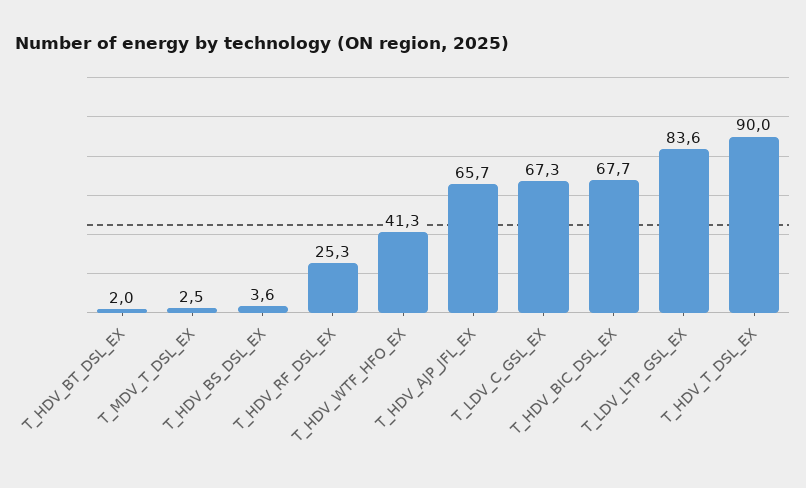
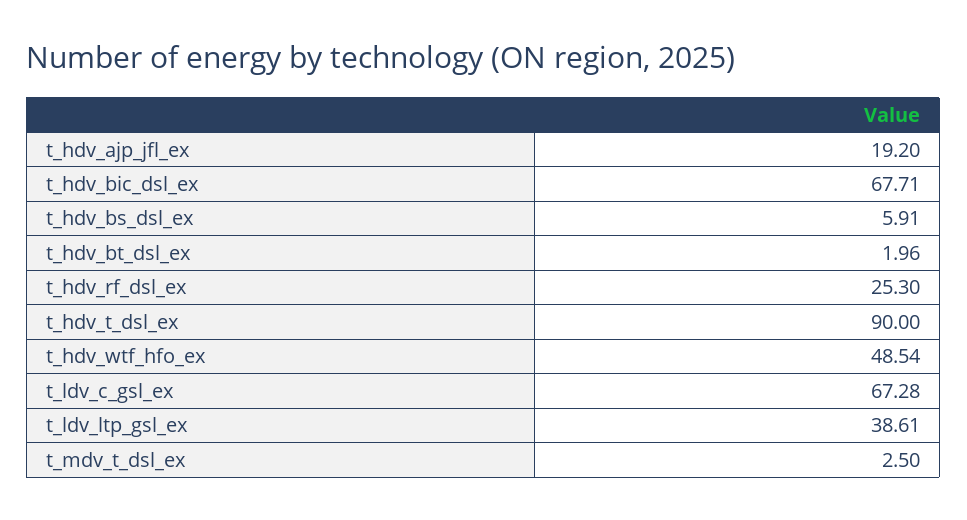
T_HDV_BS_DSL_EX: 3.6 -> 5.91
T_HDV_WTF_HFO_EX: 41.3 -> 48.54
T_HDV_AJP_JFL_EX: 65.7 -> 19.2
T_LDV_LTP_GSL_EX: 83.6 -> 38.61

